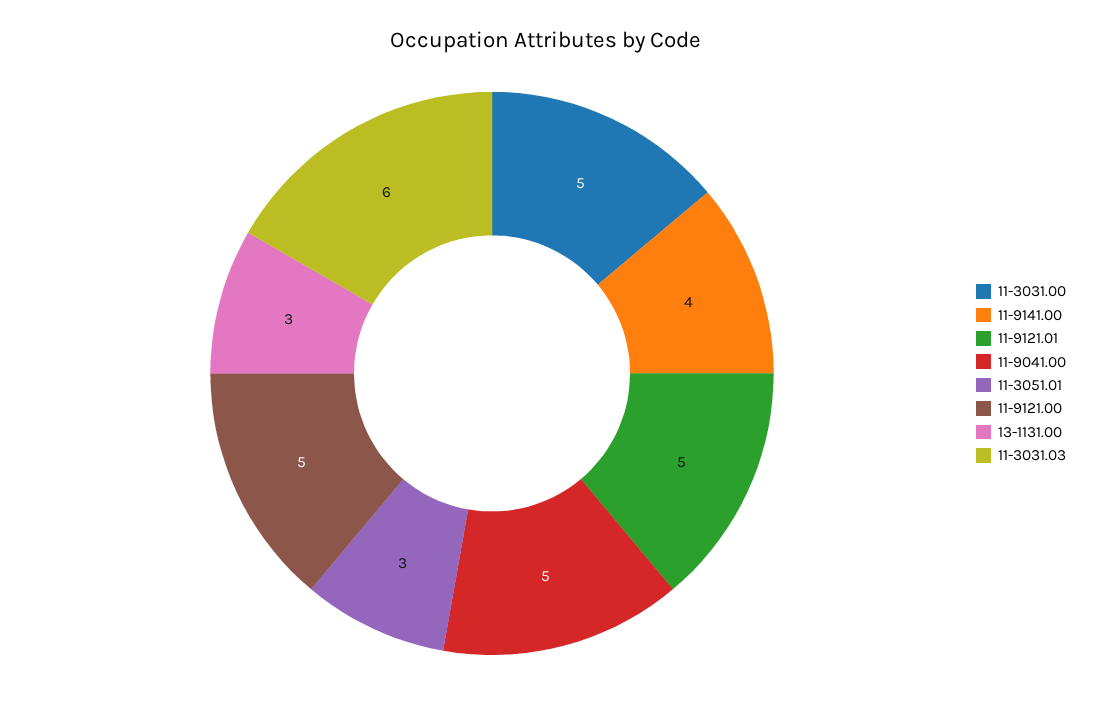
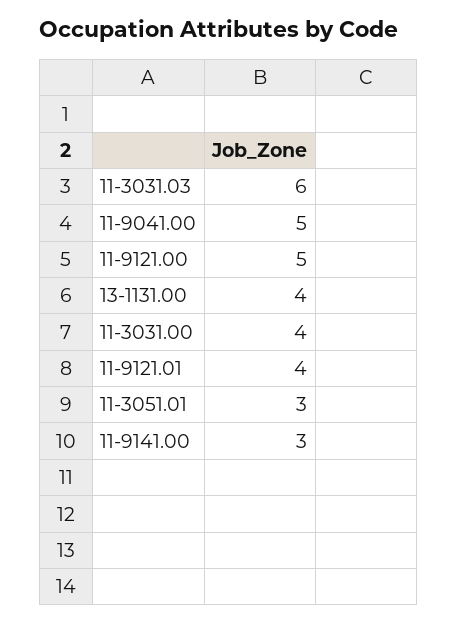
11-3031.00: 5 -> 4
11-9141.00: 4 -> 3
11-9121.01: 5 -> 4
13-1131.00: 3 -> 4

